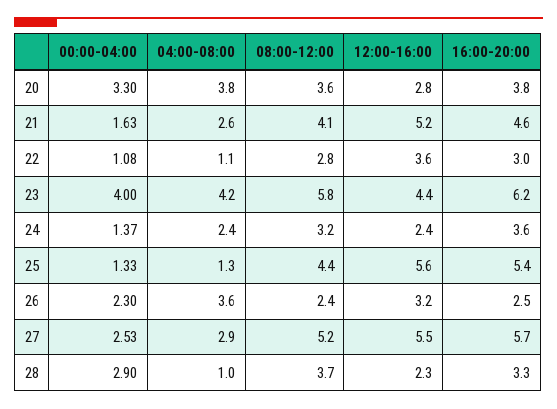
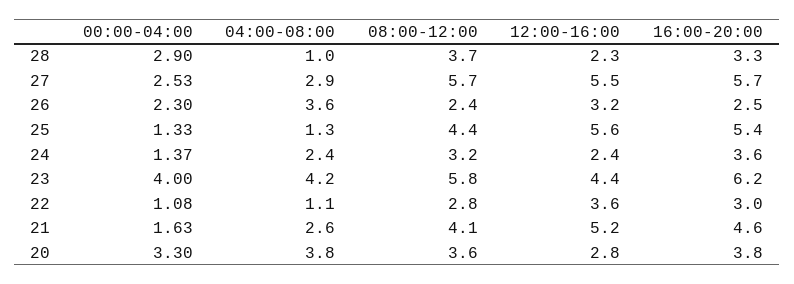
08:00-12:00, 27: 5.2 -> 5.7

